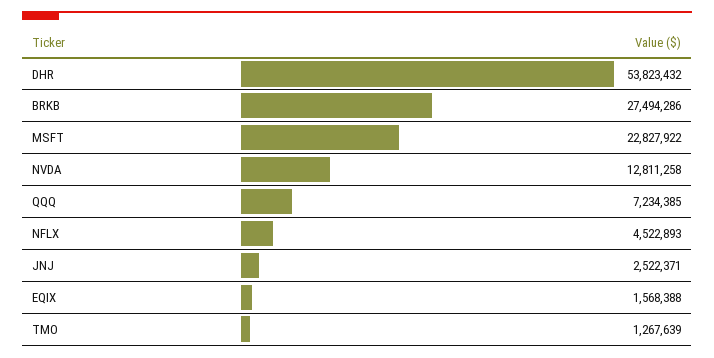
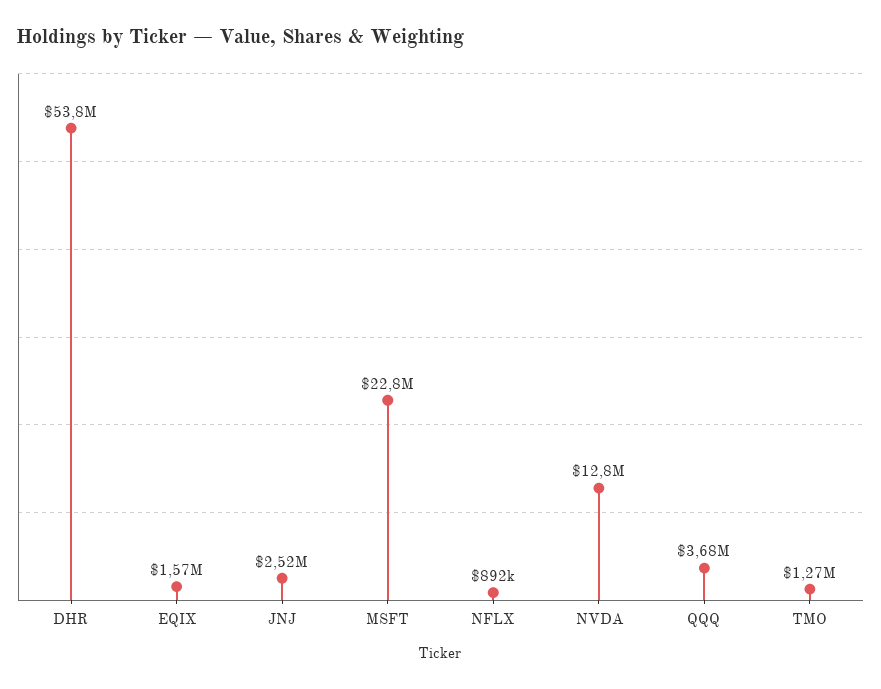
BRKB: 27494286 -> none
QQQ: 7234385 -> 3680000
NFLX: 4522893 -> 892000

